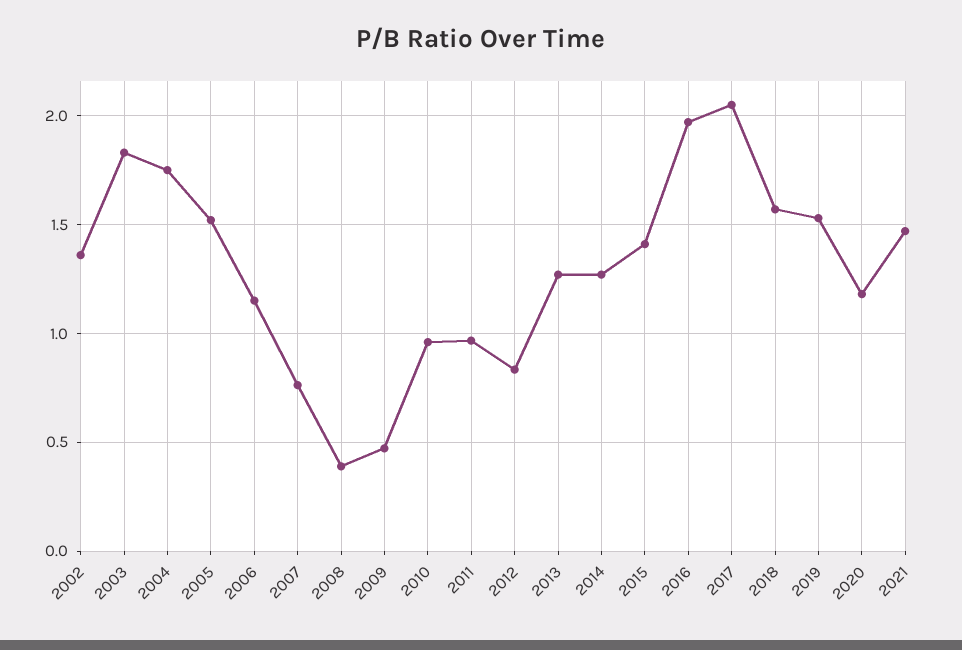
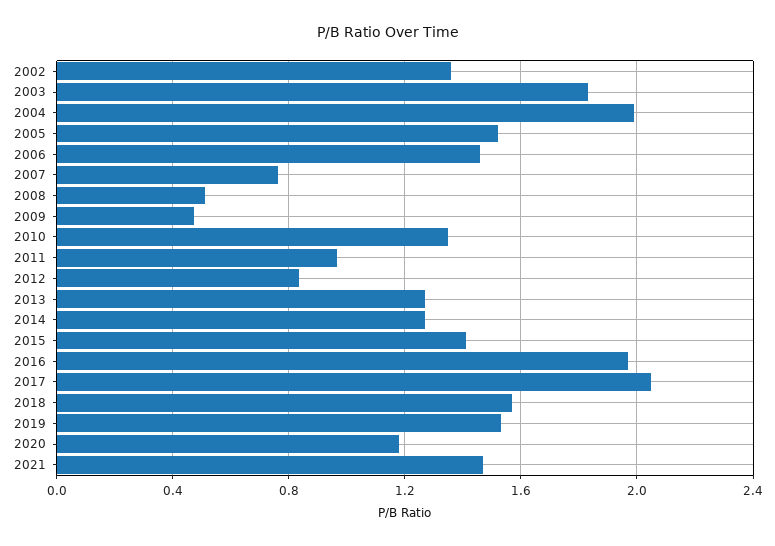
2004: 1.75 -> 2
2006: 1.15 -> 1.45
2008: 0.4 -> 0.5
2010: 0.95 -> 1.35

